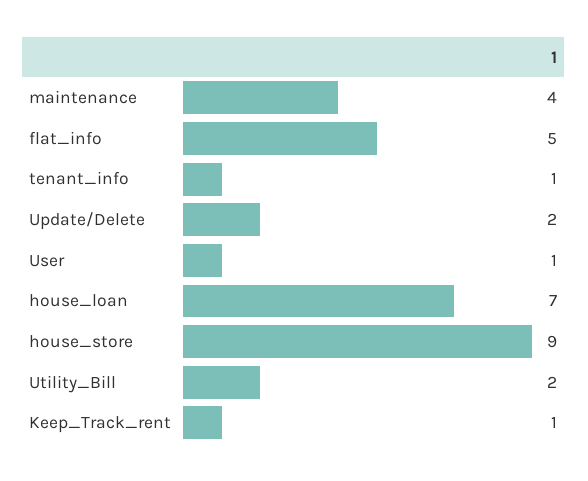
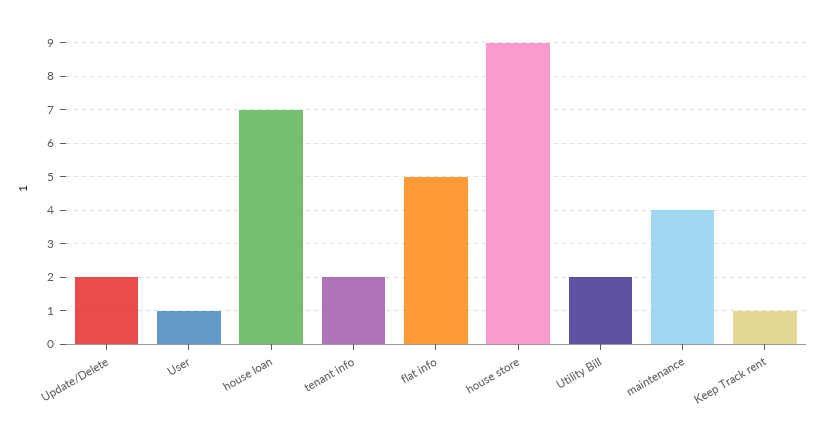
tenant_info: 1 -> 2

